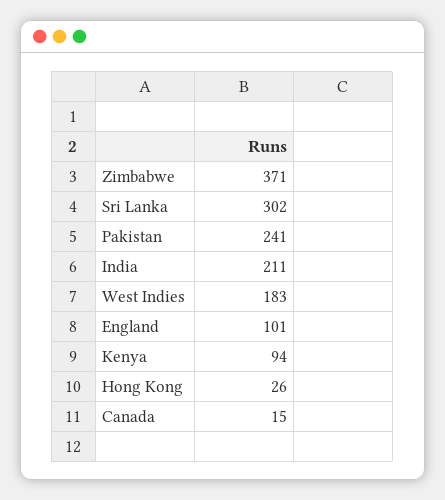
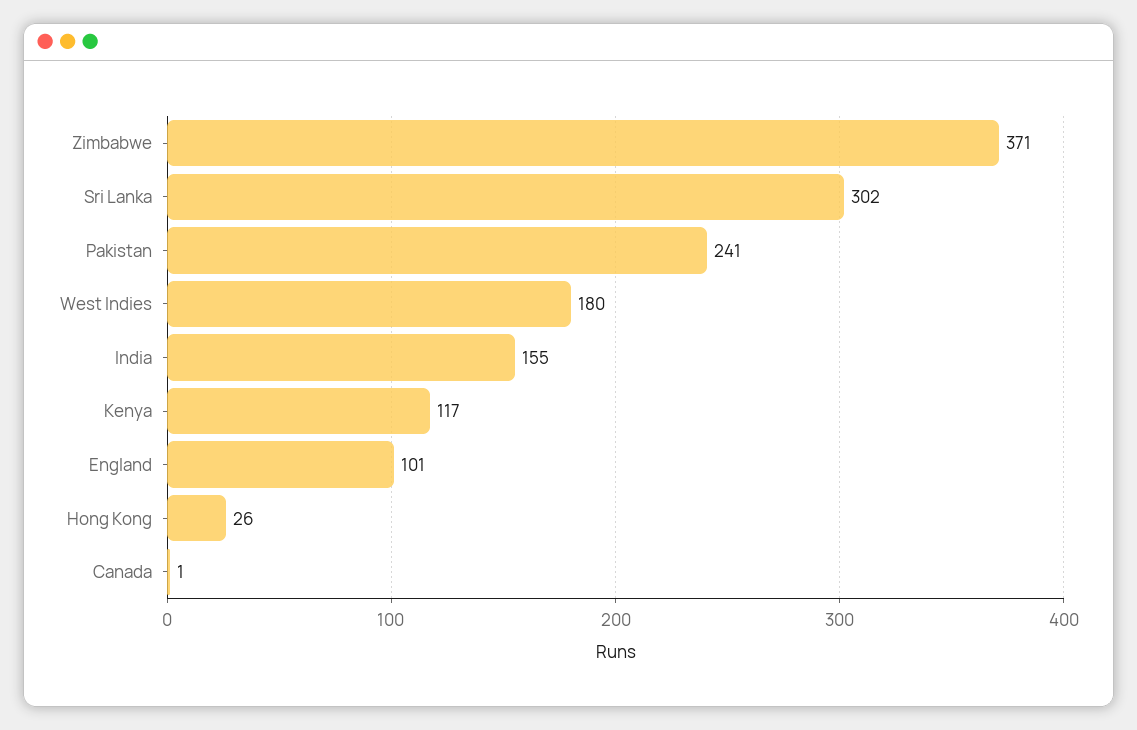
India: 211 -> 155
West Indies: 183 -> 180
Kenya: 94 -> 117
Canada: 15 -> 1

